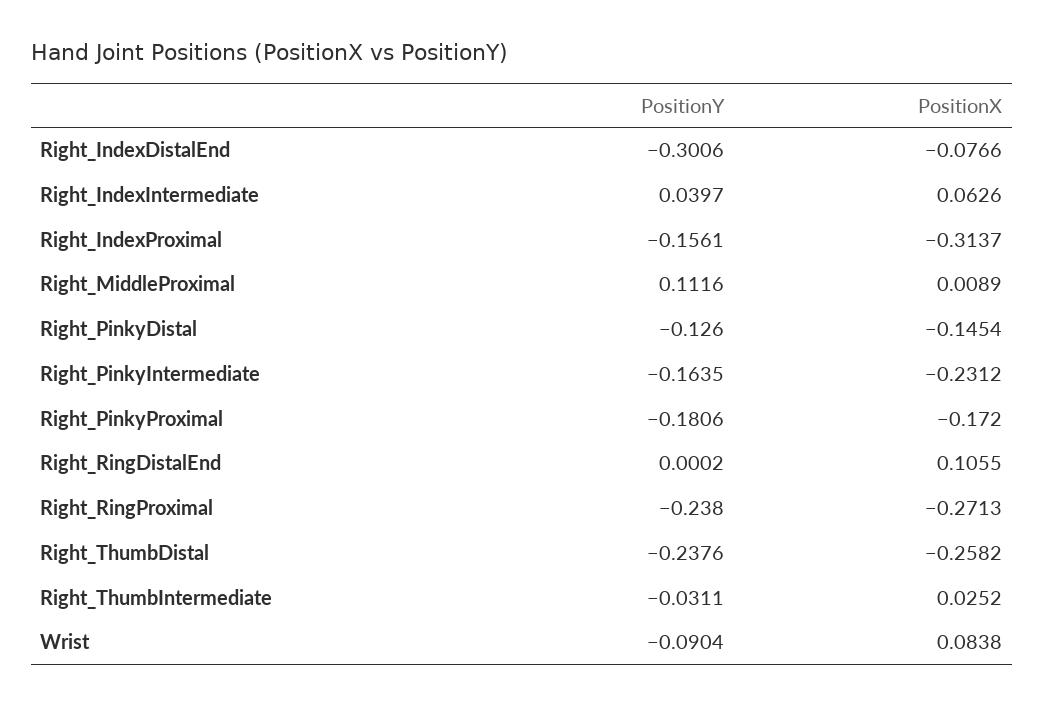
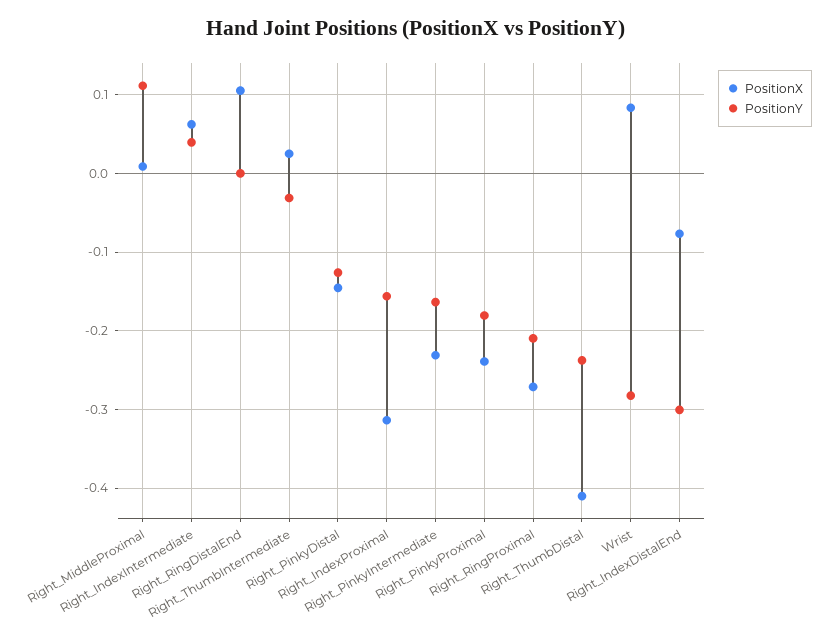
PositionX, Right_PinkyProximal: -0.172 -> -0.24
PositionY, Right_RingProximal: -0.238 -> -0.21
PositionX, Right_ThumbDistal: -0.2582 -> -0.41
PositionY, Wrist: -0.0904 -> -0.28

